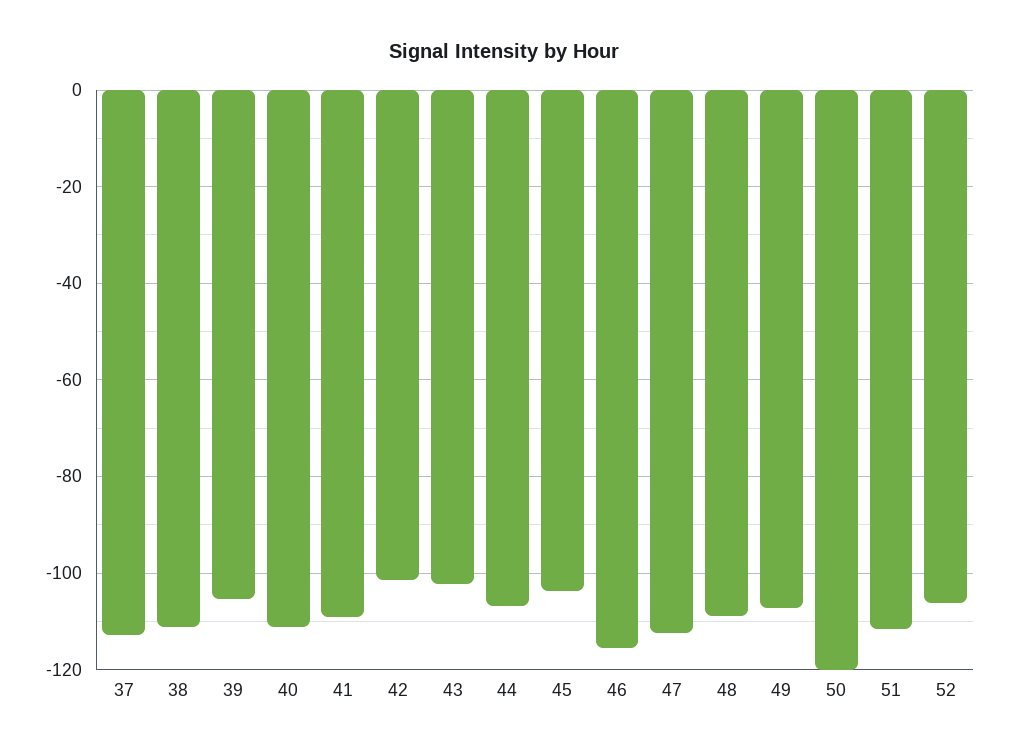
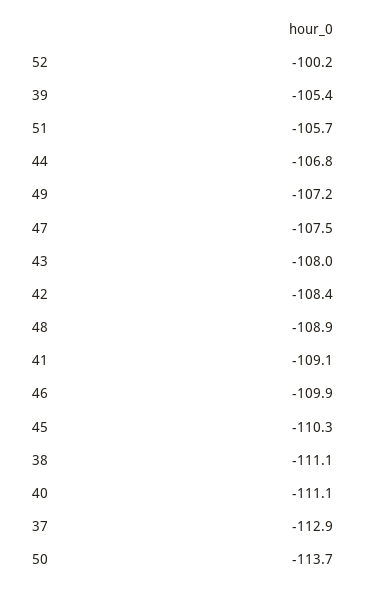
42: -102 -> -108.4
43: -102 -> -108
45: -104 -> -110.3
46: -116 -> -109.9
47: -112 -> -107.5
50: -120 -> -113.7
51: -112 -> -105.7
52: -106 -> -100.2

